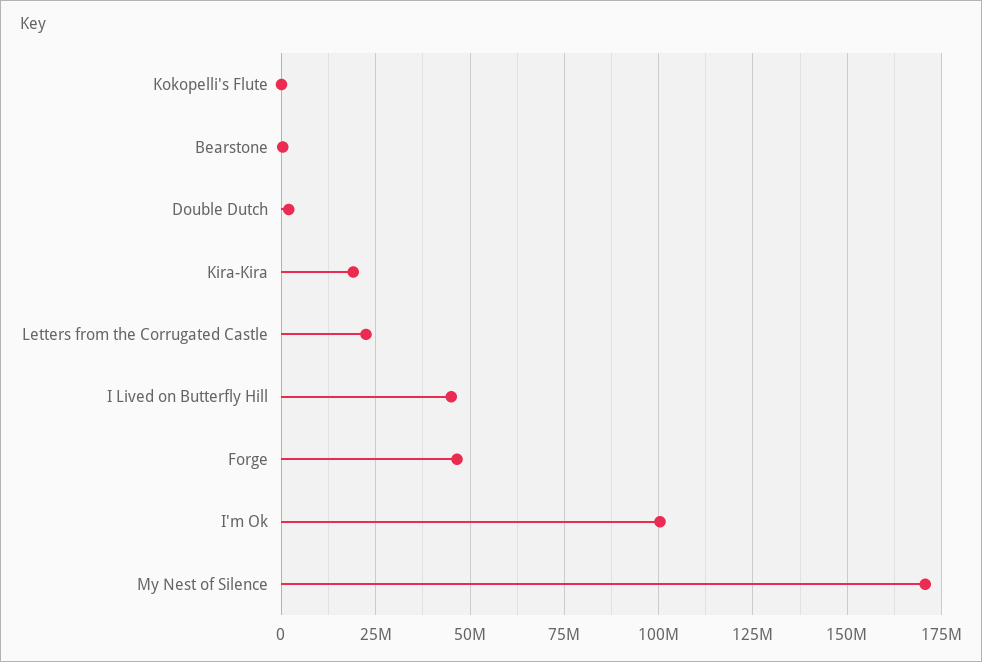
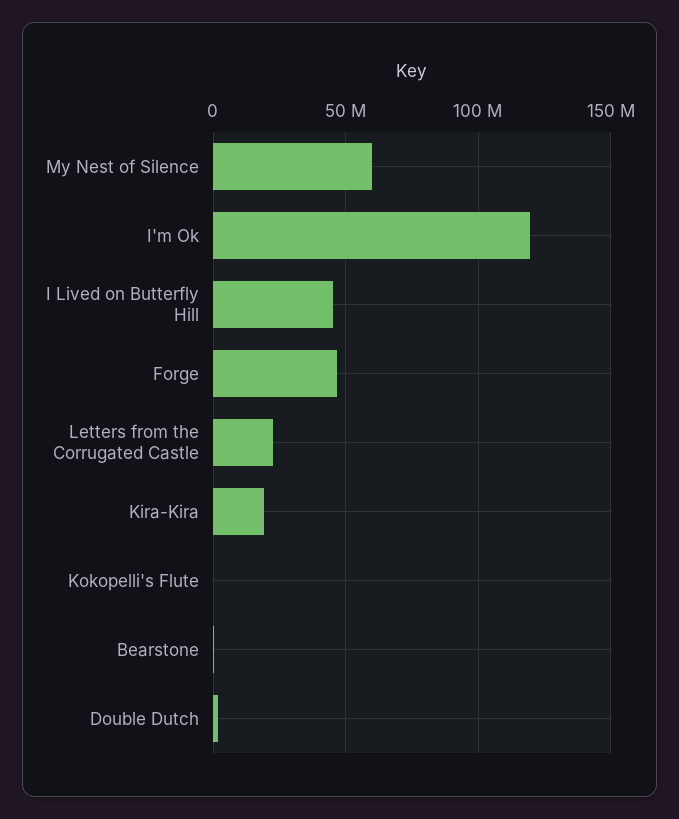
I'm Ok: 100000000 -> 120000000
My Nest of Silence: 170000000 -> 60000000

